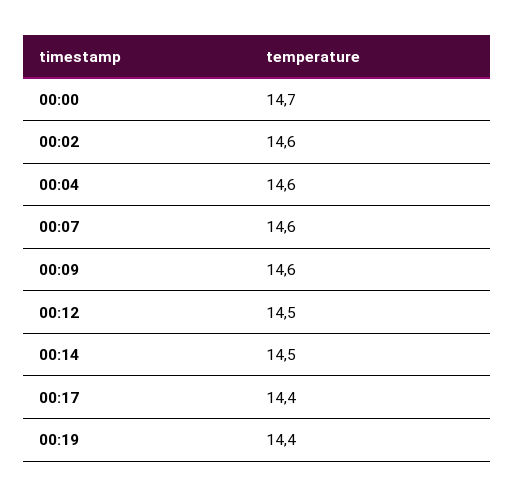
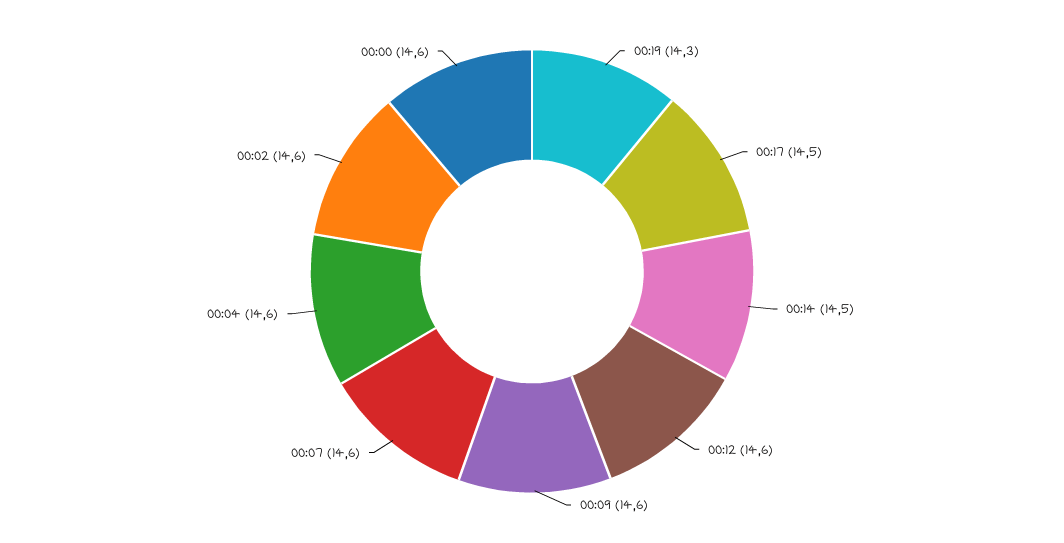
00:00: 14.7 -> 14.6
00:12: 14.5 -> 14.6
00:17: 14.4 -> 14.5
00:19: 14.4 -> 14.3

